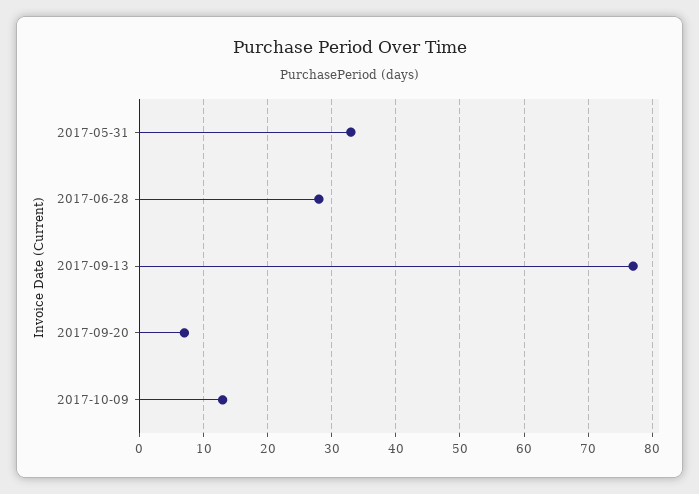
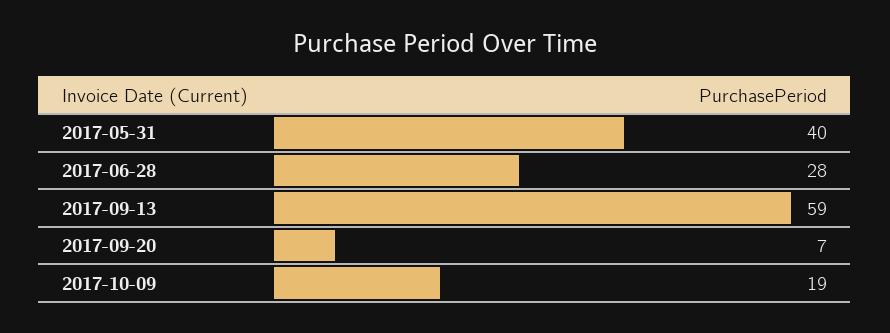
2017-05-31: 33 -> 40
2017-09-13: 77 -> 59
2017-10-09: 13 -> 19

